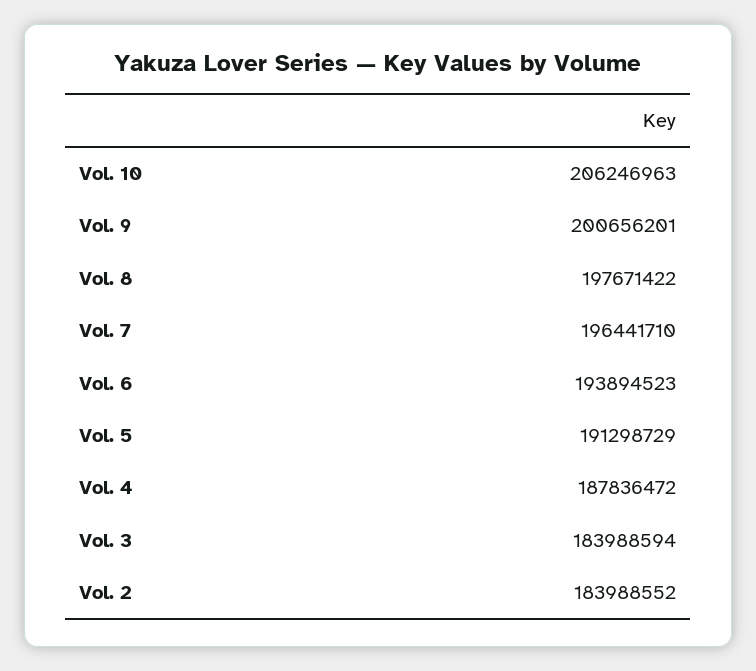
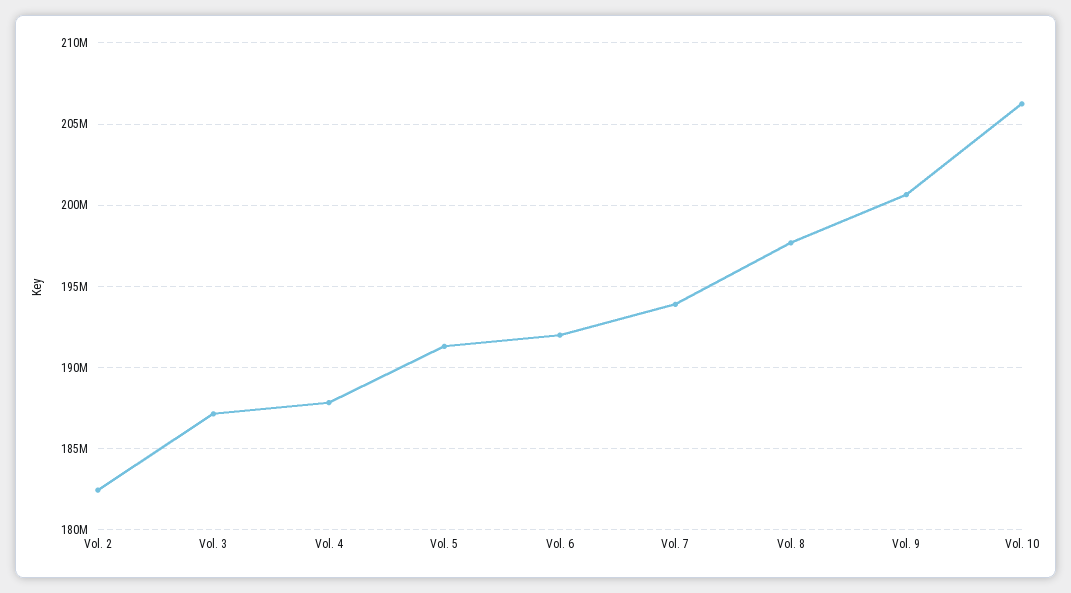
Vol. 7: 196441710 -> 194000000
Vol. 6: 193894523 -> 192000000
Vol. 3: 183988594 -> 187000000
Vol. 2: 183988552 -> 182500000

